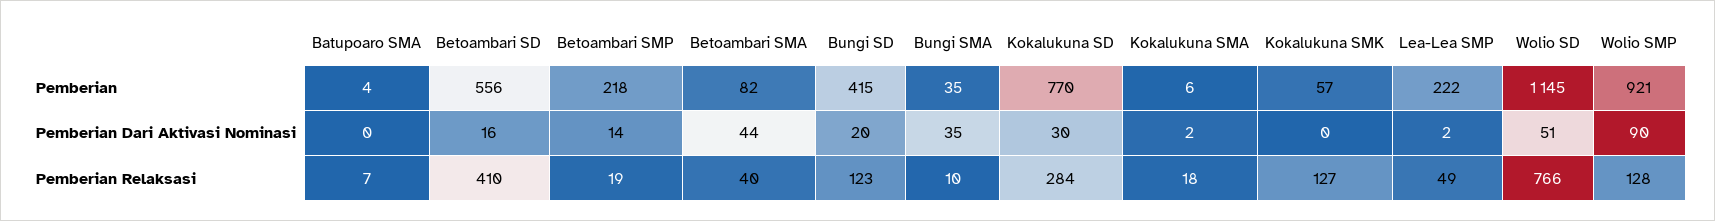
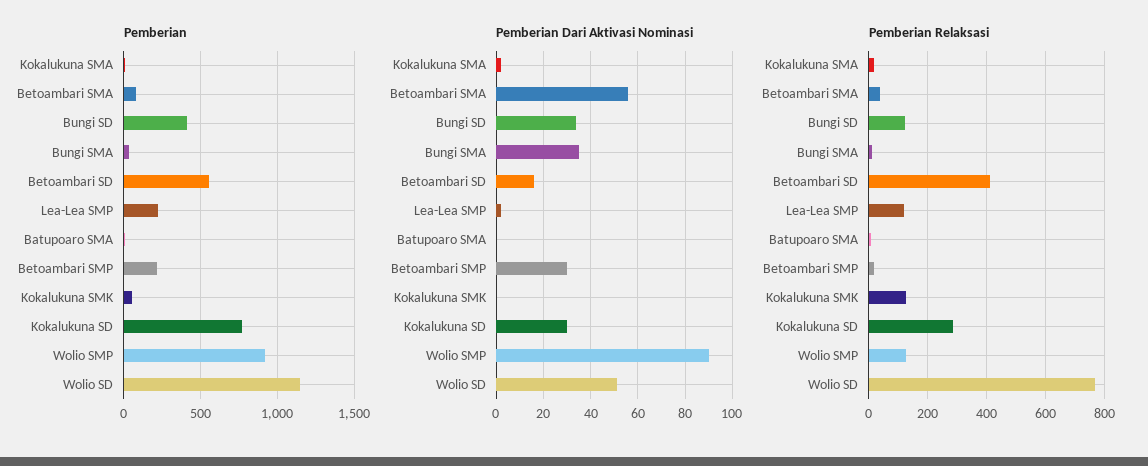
Pemberian Dari Aktivasi Nominasi, Betoambari SMP: 14 -> 30
Pemberian Dari Aktivasi Nominasi, Betoambari SMA: 44 -> 55
Pemberian Dari Aktivasi Nominasi, Bungi SD: 20 -> 35
Pemberian Relaksasi, Lea-Lea SMP: 49 -> 125

